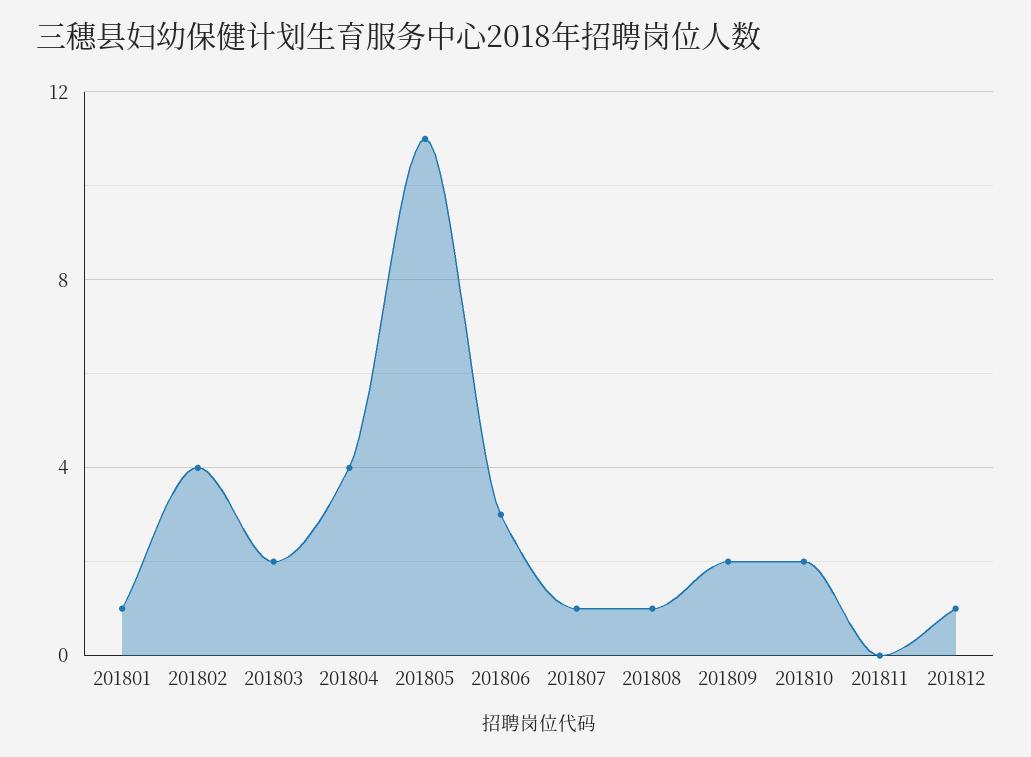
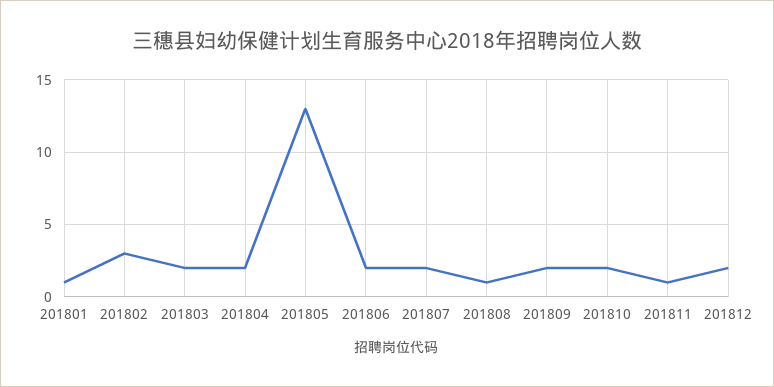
201802: 4 -> 3
201804: 4 -> 2
201805: 11 -> 13
201806: 3 -> 2
201807: 1 -> 2
201811: 0 -> 1
201812: 1 -> 2

